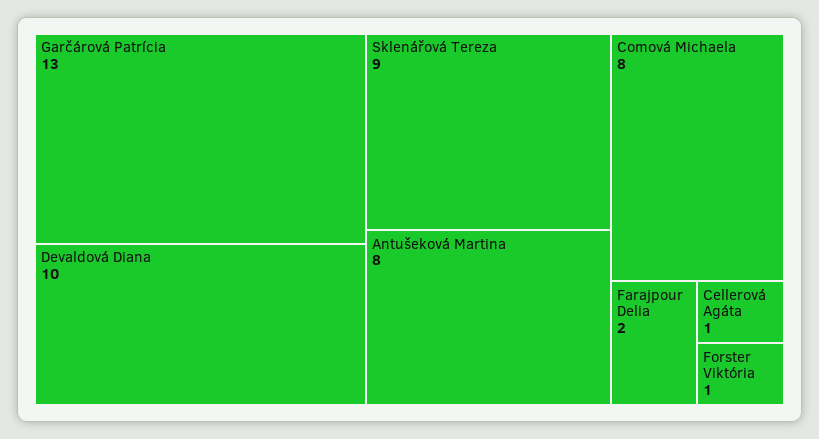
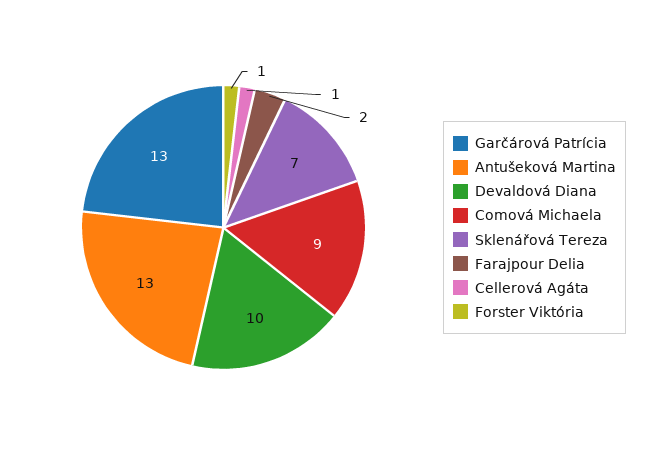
Sklenářová Tereza: 9 -> 7
Antušeková Martina: 8 -> 13
Comová Michaela: 8 -> 9

